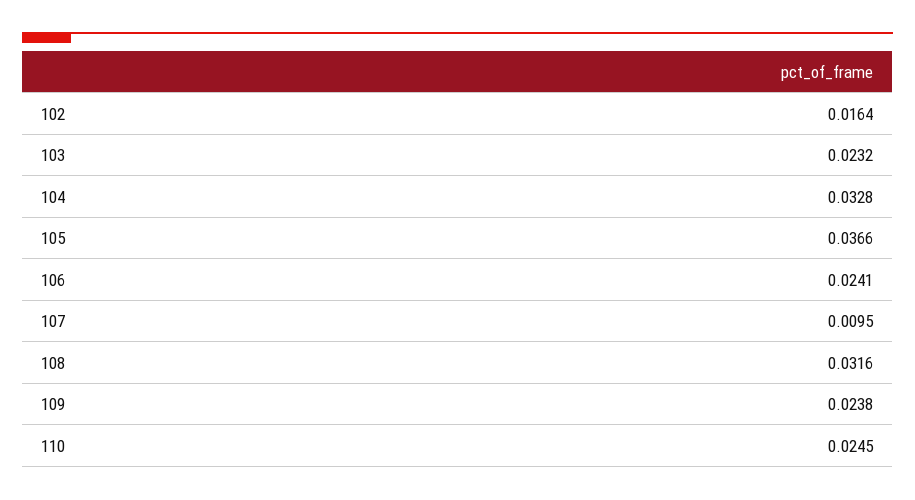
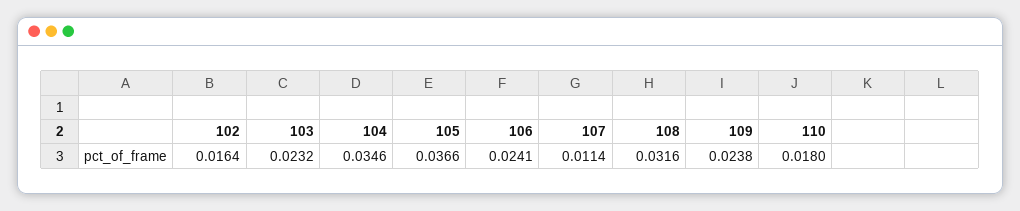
104: 0.0328 -> 0.0346
107: 0.0095 -> 0.0114
110: 0.0245 -> 0.018

